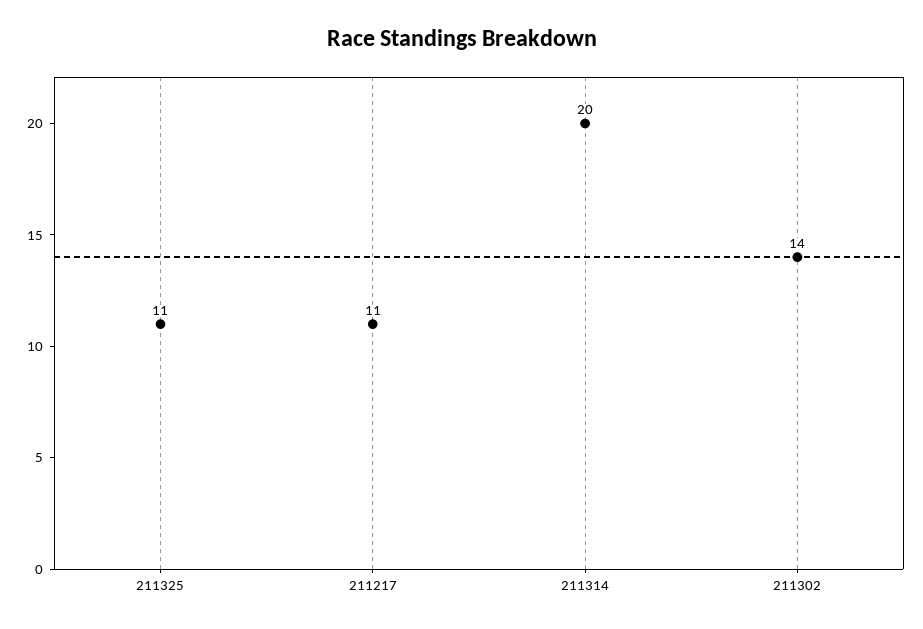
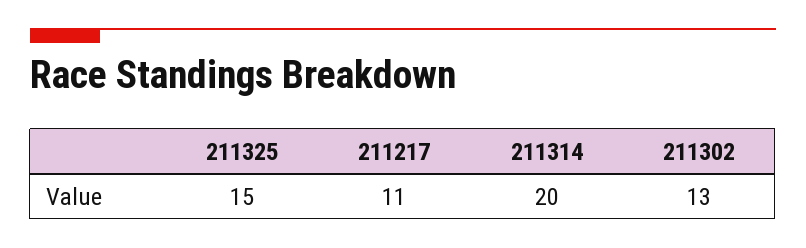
211325: 11 -> 15
211302: 14 -> 13

